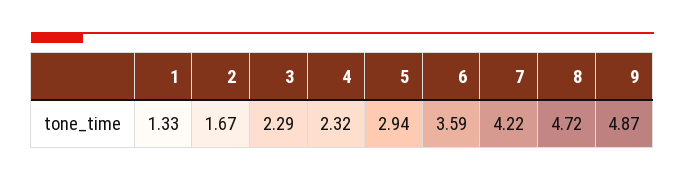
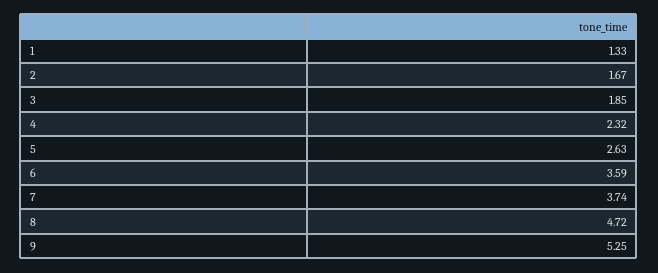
3: 2.29 -> 1.85
5: 2.94 -> 2.63
7: 4.22 -> 3.74
9: 4.87 -> 5.25

